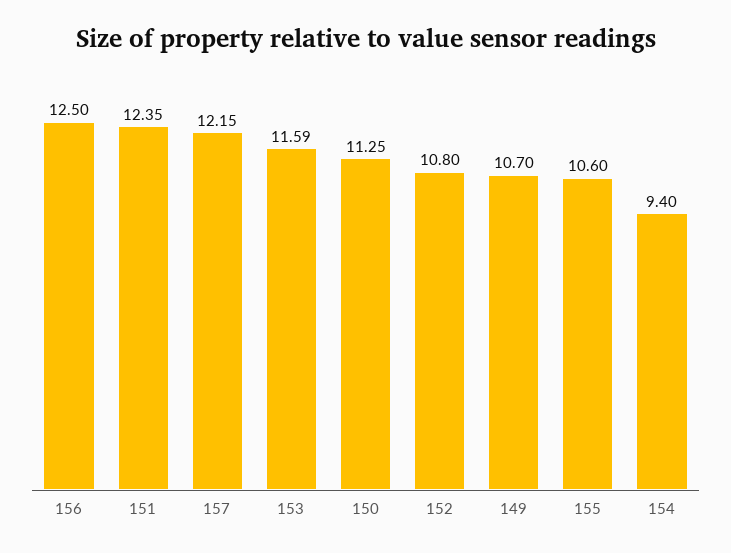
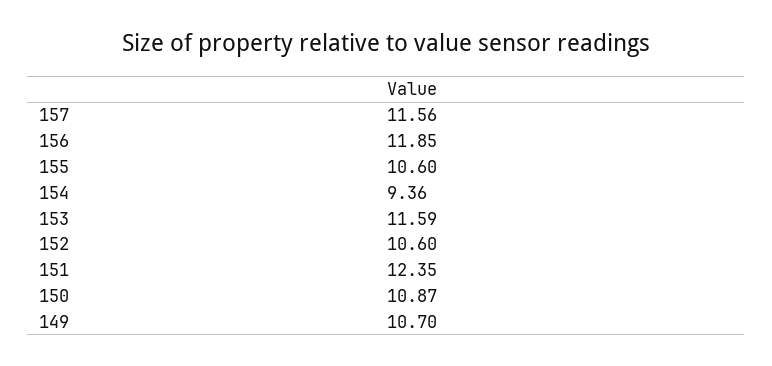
156: 12.5 -> 11.85
157: 12.15 -> 11.56
150: 11.25 -> 10.87
152: 10.8 -> 10.6
154: 9.4 -> 9.36

